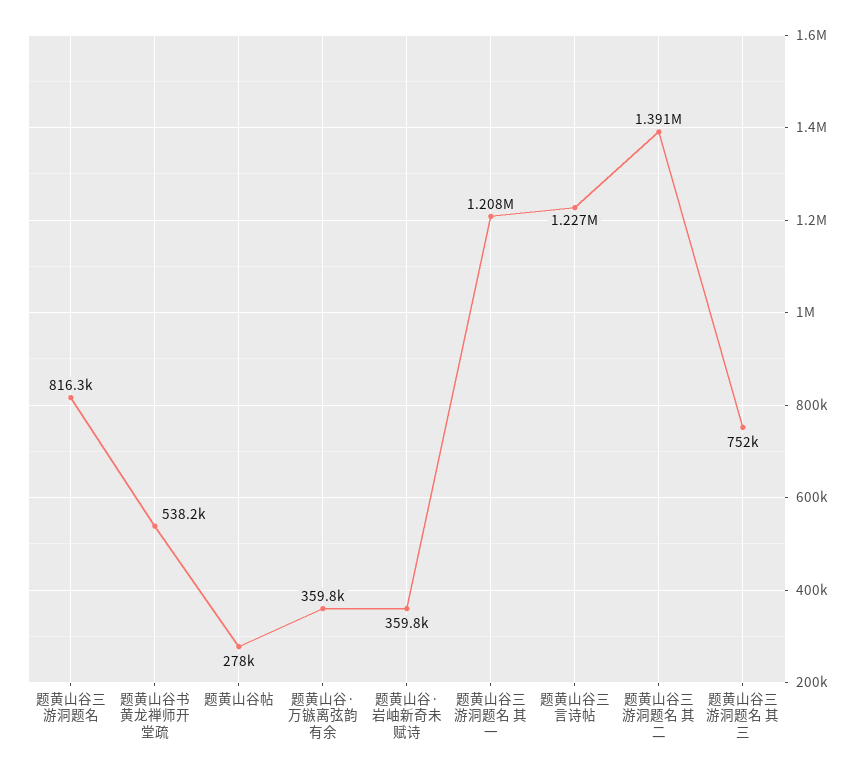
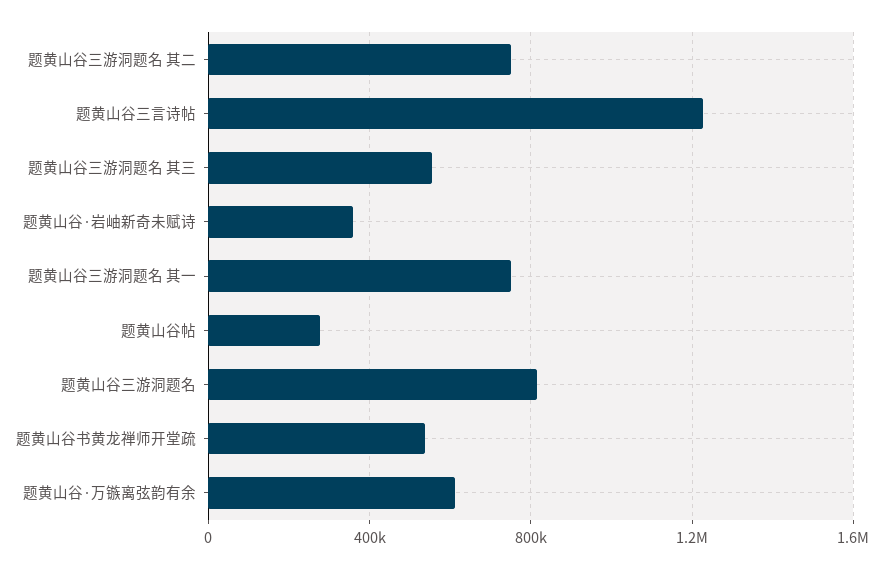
题黄山谷·万镞离弦韵有余: 359800 -> 600000
题黄山谷三游洞题名 其一: 1208000 -> 750000
题黄山谷三游洞题名 其二: 1391000 -> 750000
题黄山谷三游洞题名 其三: 752000 -> 550000

